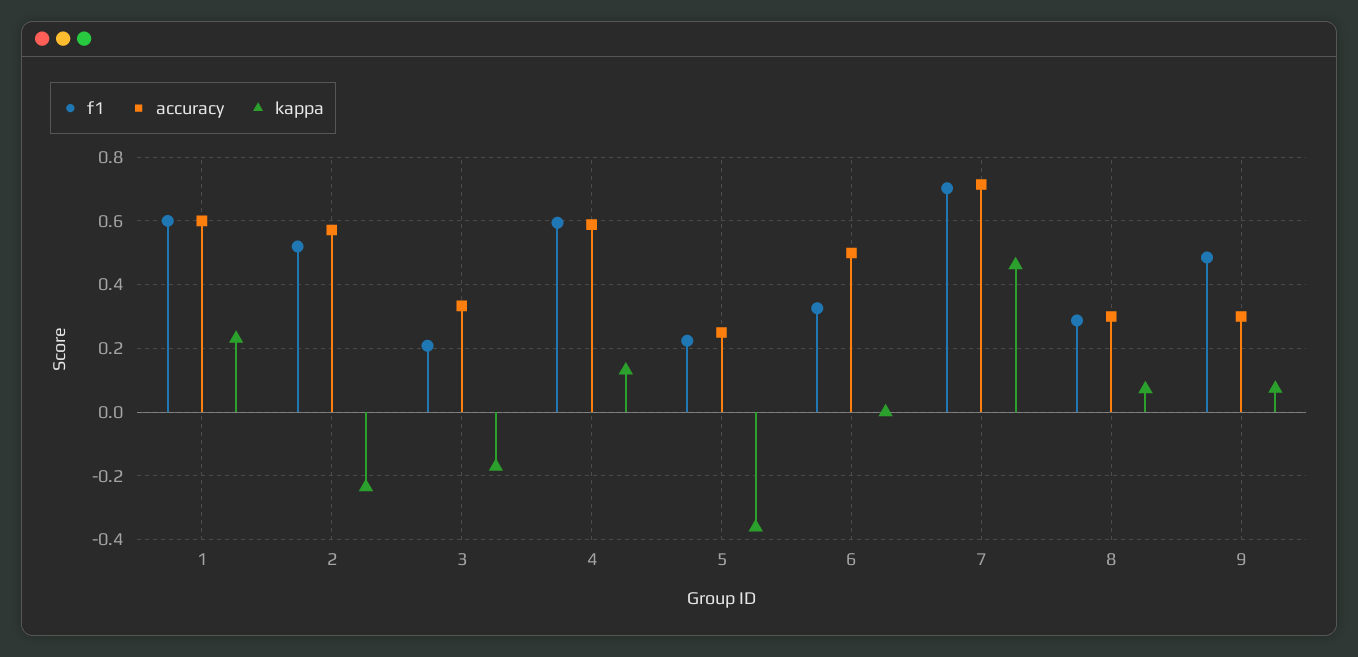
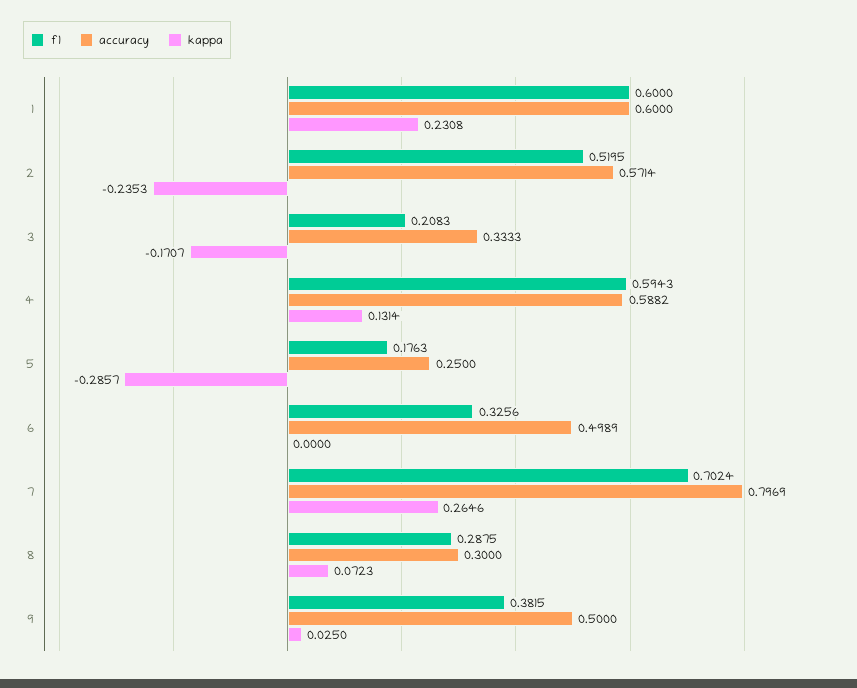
f1, 5: 0.22 -> 0.1763
kappa, 5: -0.36 -> -0.2857
accuracy, 7: 0.72 -> 0.7969
kappa, 7: 0.46 -> 0.2646
f1, 9: 0.48 -> 0.3815
accuracy, 9: 0.3 -> 0.5
kappa, 9: 0.08 -> 0.025

